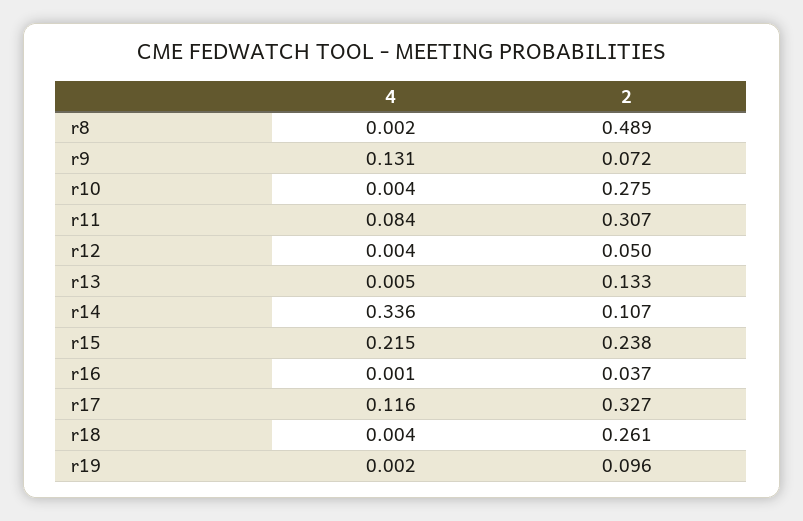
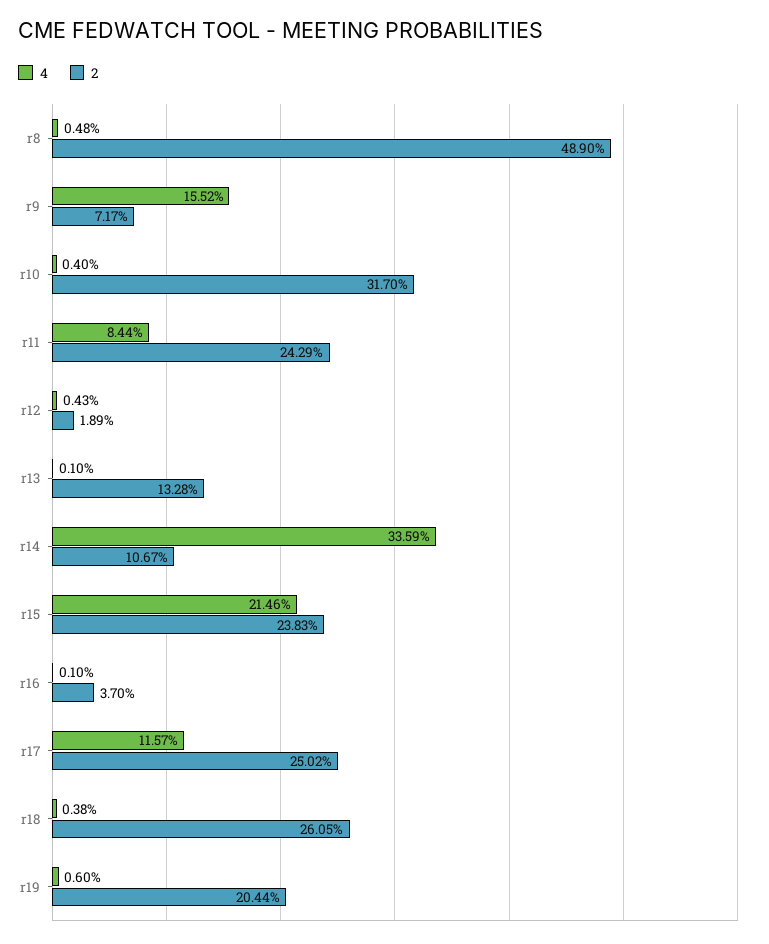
4, r8: 0.002 -> 0.0048
4, r9: 0.131 -> 0.1552
2, r10: 0.275 -> 0.317
2, r11: 0.307 -> 0.2429
2, r12: 0.05 -> 0.0189
4, r13: 0.005 -> 0.001
2, r17: 0.327 -> 0.2502
4, r19: 0.002 -> 0.006
2, r19: 0.096 -> 0.2044

